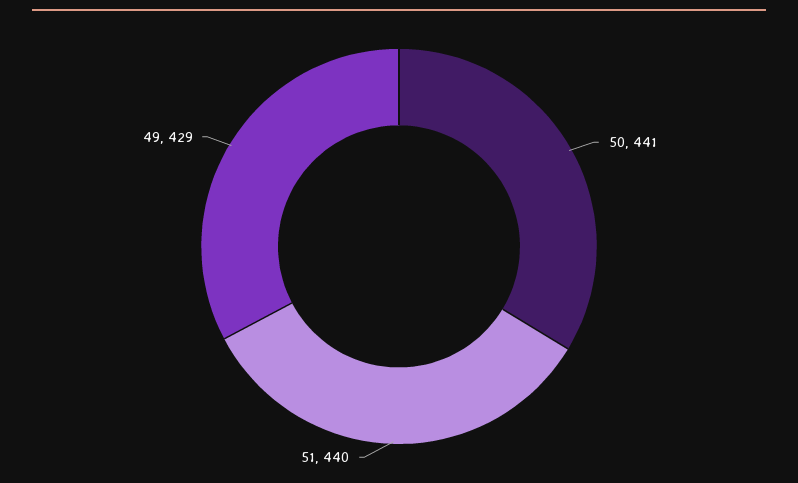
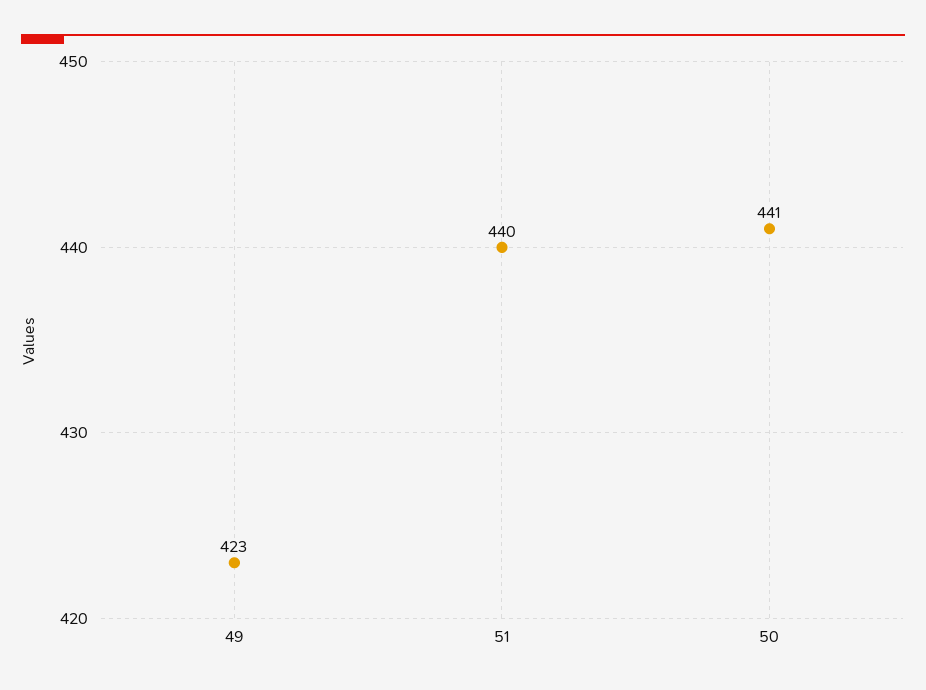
49: 429 -> 423

